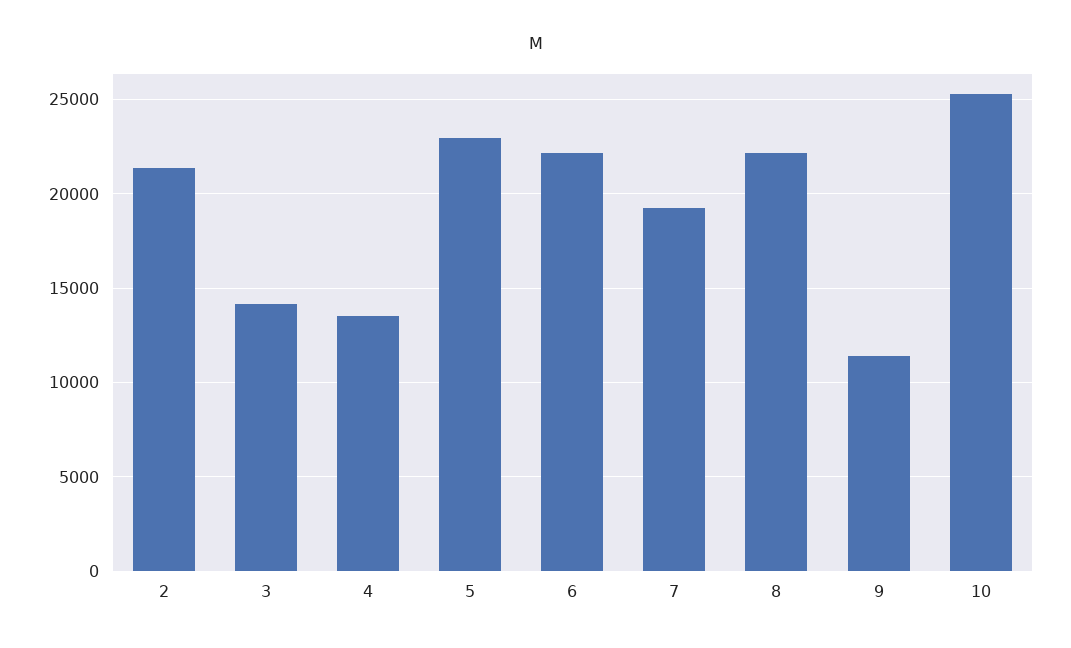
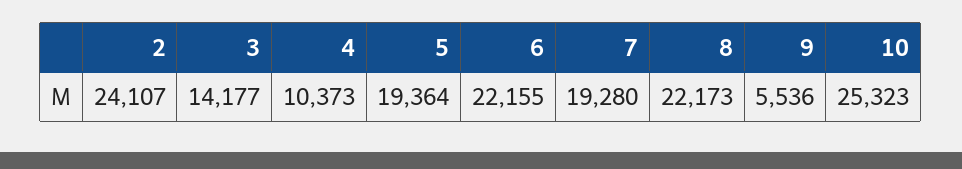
2: 21500 -> 24107
4: 13500 -> 10373
5: 23000 -> 19364
9: 11500 -> 5536

